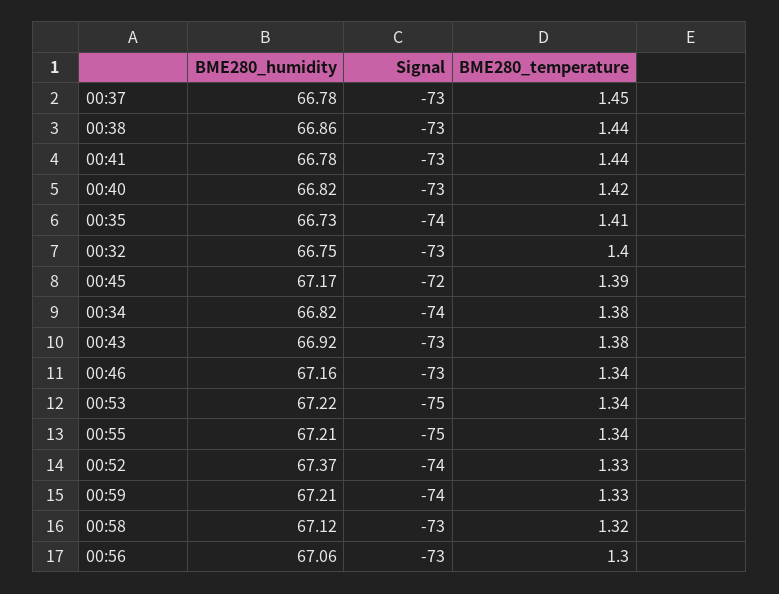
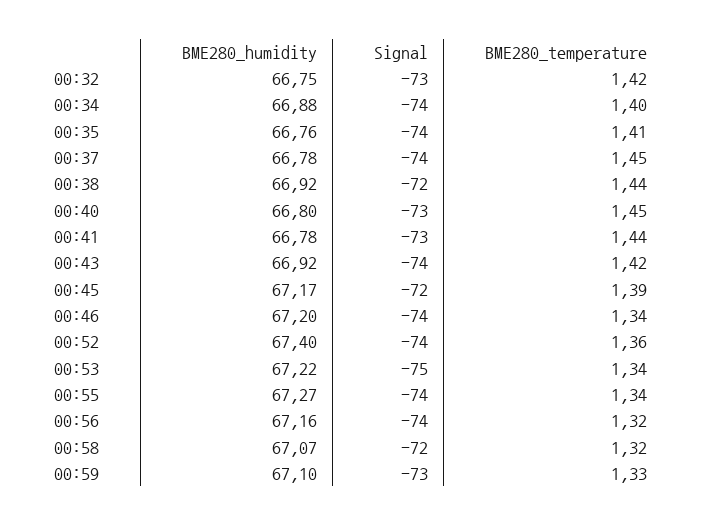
Signal, 00:37: -73 -> -74
BME280_humidity, 00:38: 66.86 -> 66.92
Signal, 00:38: -73 -> -72
BME280_humidity, 00:40: 66.82 -> 66.8
BME280_temperature, 00:40: 1.42 -> 1.45
BME280_humidity, 00:35: 66.73 -> 66.76
BME280_temperature, 00:32: 1.4 -> 1.42
BME280_humidity, 00:34: 66.82 -> 66.88
BME280_temperature, 00:34: 1.38 -> 1.4
Signal, 00:43: -73 -> -74
BME280_temperature, 00:43: 1.38 -> 1.42
BME280_humidity, 00:46: 67.16 -> 67.2
Signal, 00:46: -73 -> -74
BME280_humidity, 00:55: 67.21 -> 67.27
Signal, 00:55: -75 -> -74
BME280_humidity, 00:52: 67.37 -> 67.4
BME280_temperature, 00:52: 1.33 -> 1.36
BME280_humidity, 00:59: 67.21 -> 67.1
Signal, 00:59: -74 -> -73
BME280_humidity, 00:58: 67.12 -> 67.07
Signal, 00:58: -73 -> -72
BME280_humidity, 00:56: 67.06 -> 67.16
Signal, 00:56: -73 -> -74
BME280_temperature, 00:56: 1.3 -> 1.32

